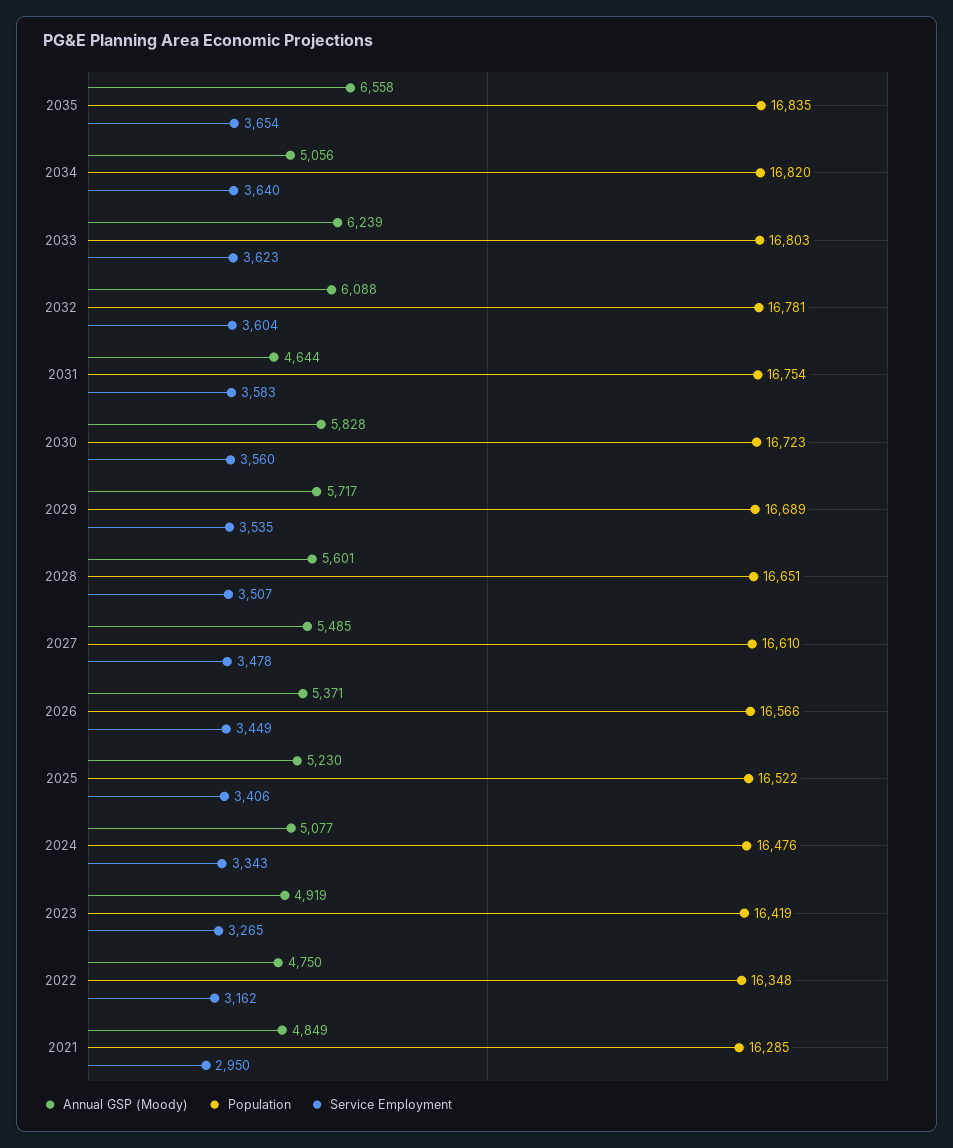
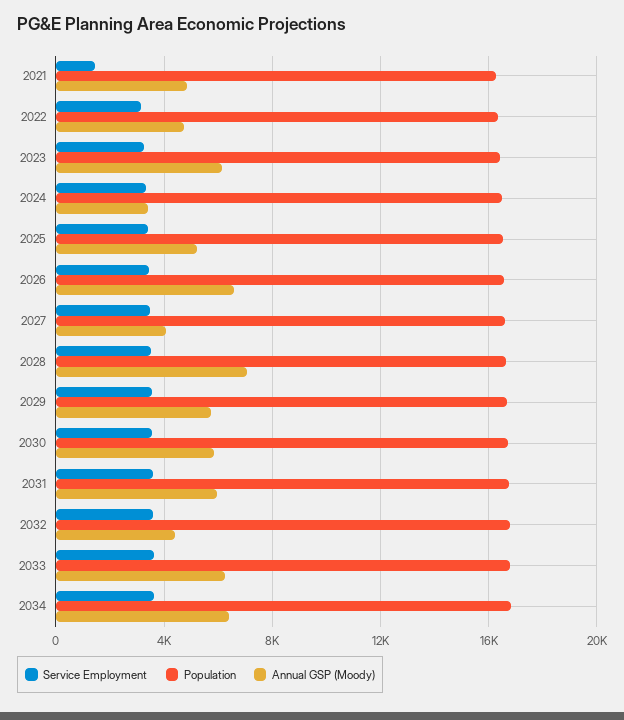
Annual GSP (Moody), 2035: 6558 -> none
Population, 2035: 16835 -> none
Service Employment, 2035: 3654 -> none
Annual GSP (Moody), 2034: 5056 -> 6500
Annual GSP (Moody), 2032: 6088 -> 4500
Annual GSP (Moody), 2031: 4644 -> 6000
Annual GSP (Moody), 2028: 5601 -> 7000
Annual GSP (Moody), 2027: 5485 -> 4000
Annual GSP (Moody), 2026: 5371 -> 6500
Annual GSP (Moody), 2024: 5077 -> 3500
Annual GSP (Moody), 2023: 4919 -> 6000
Service Employment, 2021: 2950 -> 1500

